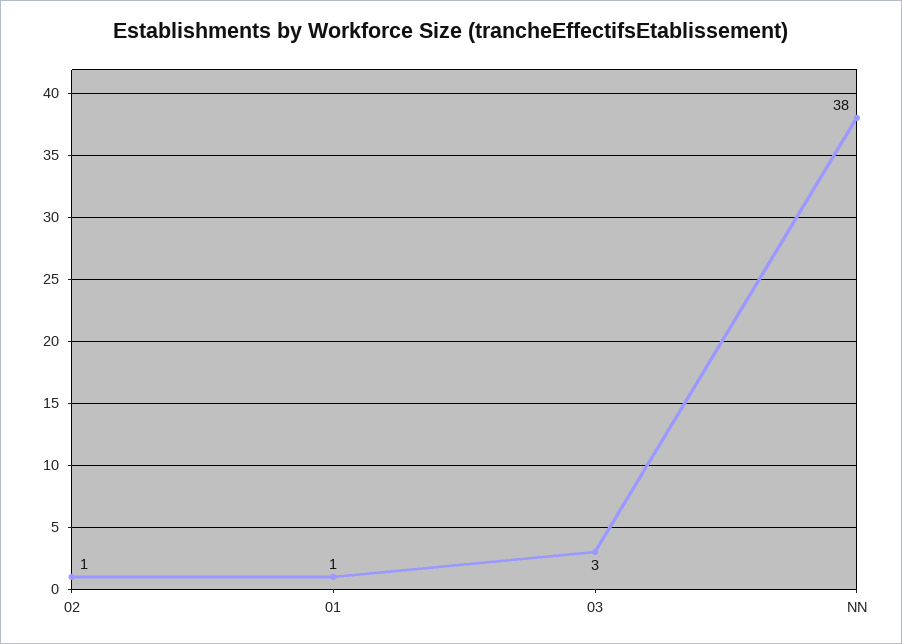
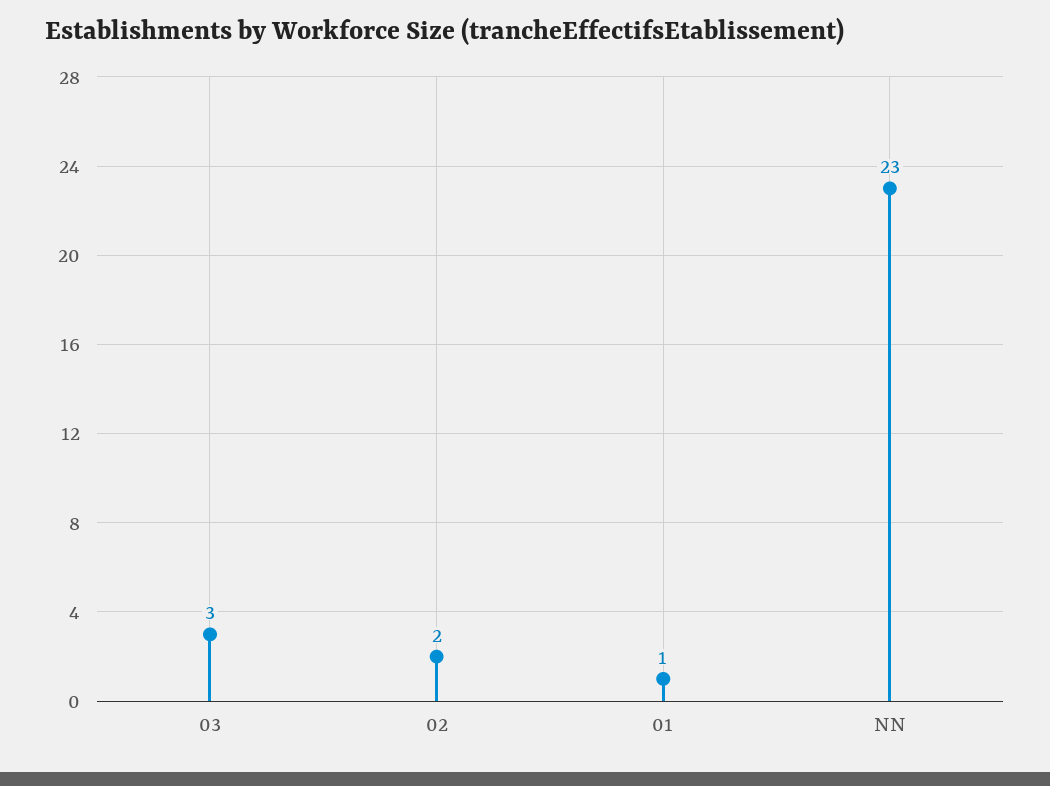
02: 1 -> 2
NN: 38 -> 23

